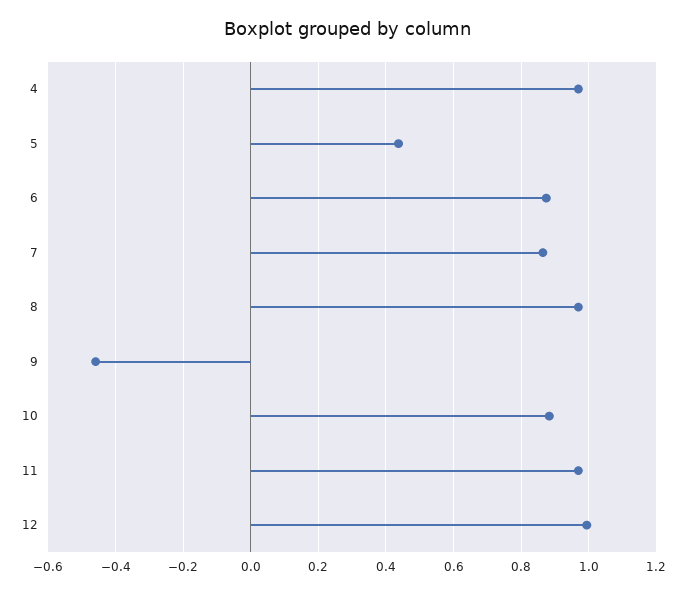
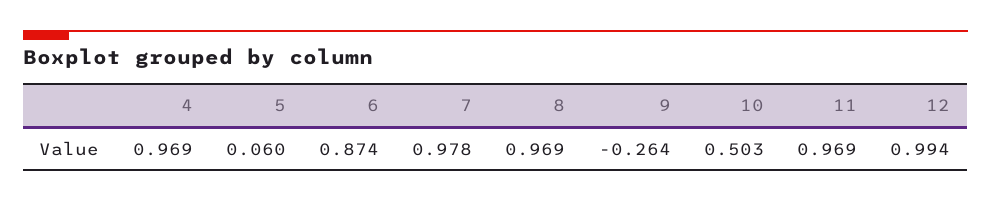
5: 0.44 -> 0.06
7: 0.86 -> 0.978
9: -0.46 -> -0.264
10: 0.88 -> 0.503

